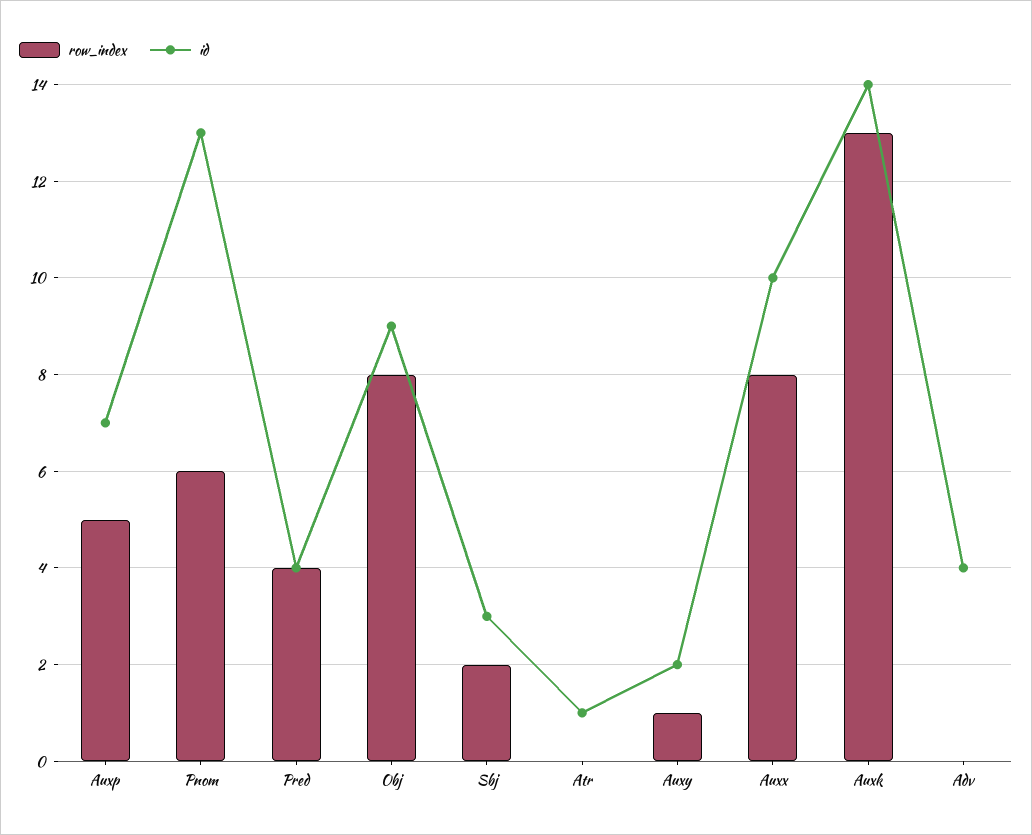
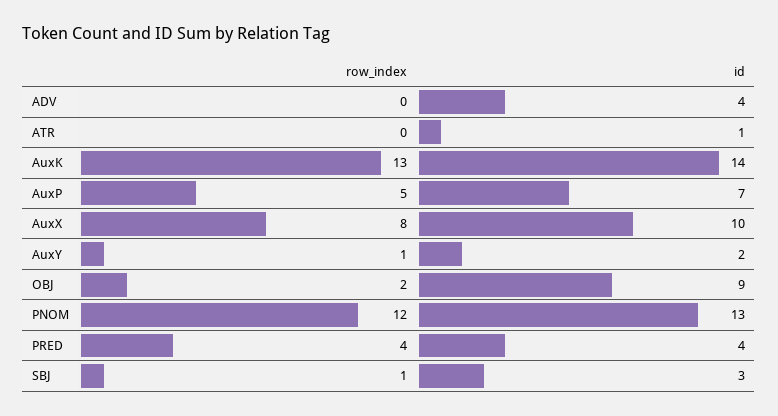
row_index, Pnom: 6 -> 12
row_index, Obj: 8 -> 2
row_index, Sbj: 2 -> 1

